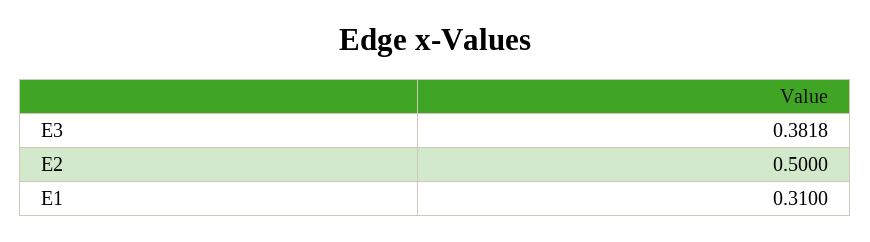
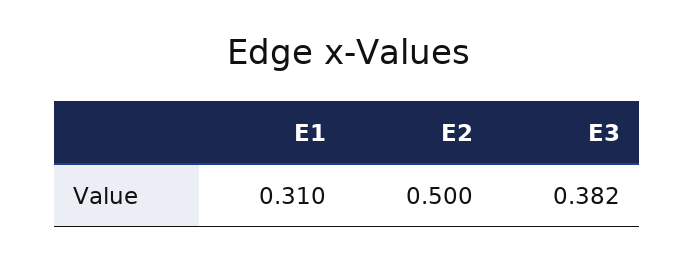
E3: 0.3818 -> 0.382

